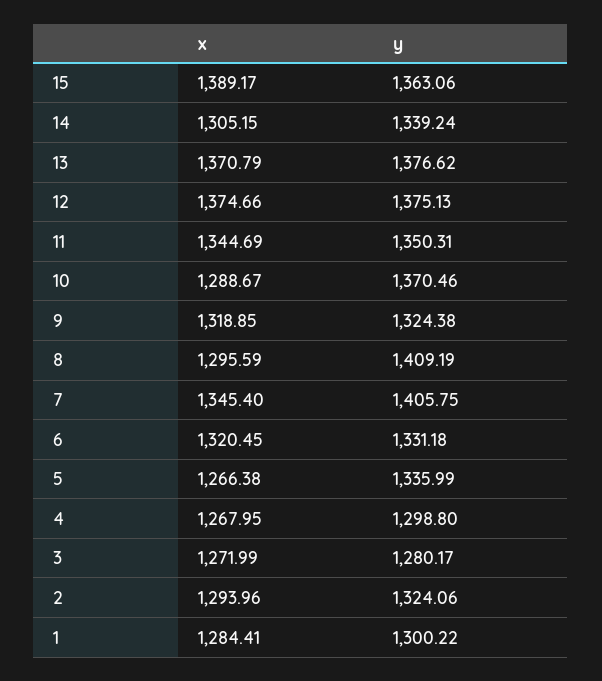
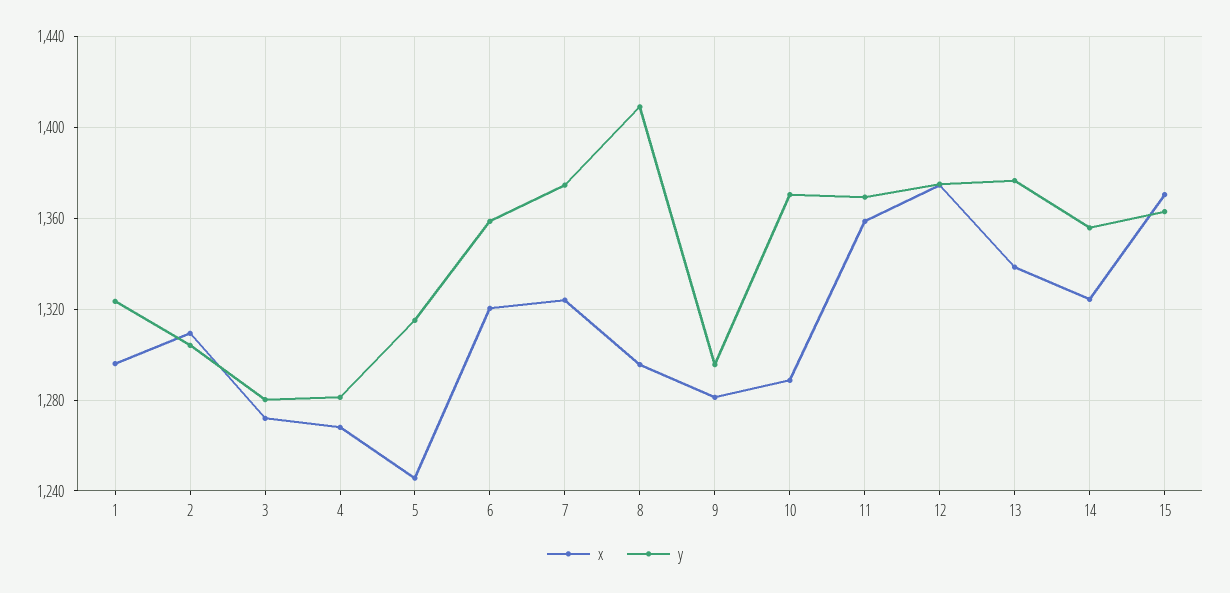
x, 15: 1389.17 -> 1370
x, 14: 1305.15 -> 1325
y, 14: 1339.24 -> 1355
x, 13: 1370.79 -> 1340
x, 11: 1344.69 -> 1360
y, 11: 1350.31 -> 1370
x, 9: 1318.85 -> 1280
y, 9: 1324.38 -> 1295
x, 7: 1345.4 -> 1325
y, 7: 1405.75 -> 1375
y, 6: 1331.18 -> 1360
x, 5: 1266.38 -> 1245
y, 5: 1335.99 -> 1315
y, 4: 1298.8 -> 1280
x, 2: 1293.96 -> 1310
y, 2: 1324.06 -> 1305
x, 1: 1284.41 -> 1295
y, 1: 1300.22 -> 1325

